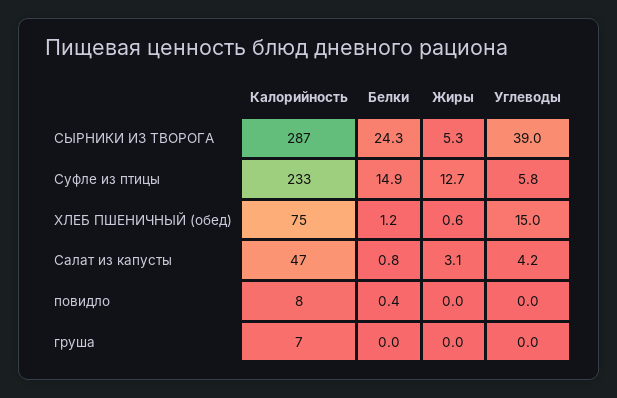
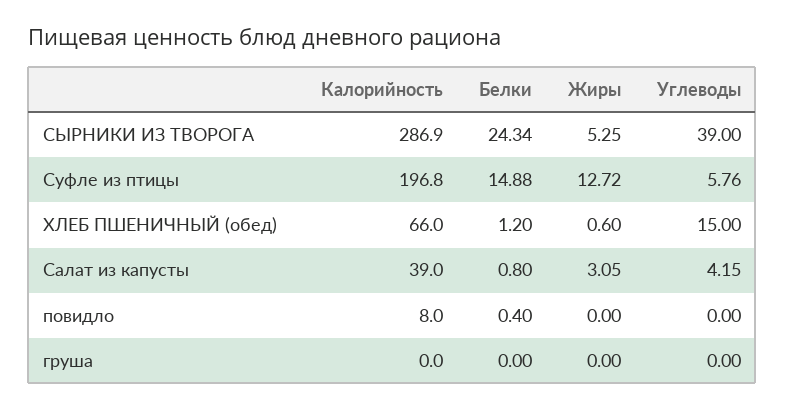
Калорийность, Суфле из птицы: 233 -> 196.8
Калорийность, ХЛЕБ ПШЕНИЧНЫЙ (обед): 75 -> 66
Калорийность, Салат из капусты: 47 -> 39
Калорийность, груша: 7 -> 0

